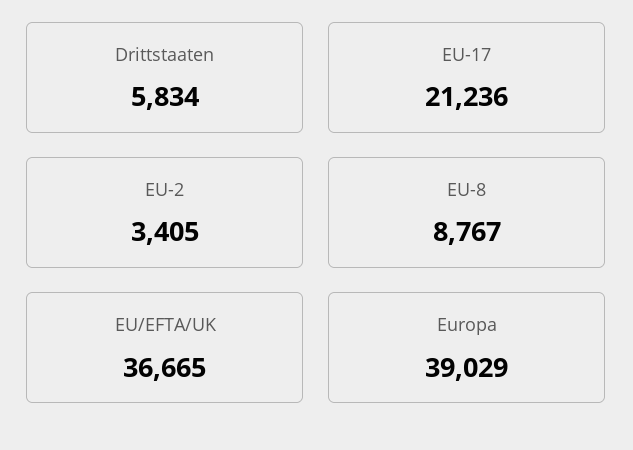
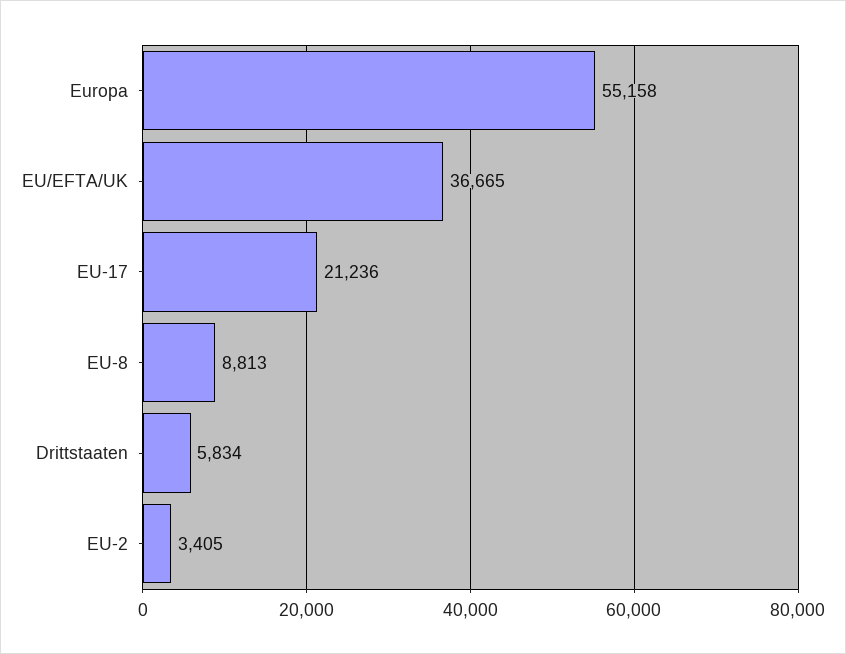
EU-8: 8767 -> 8813
Europa: 39029 -> 55158

